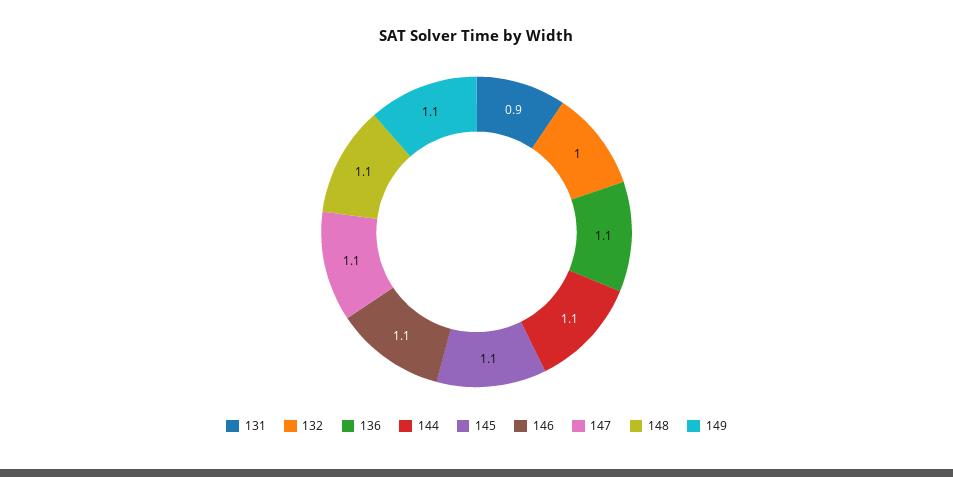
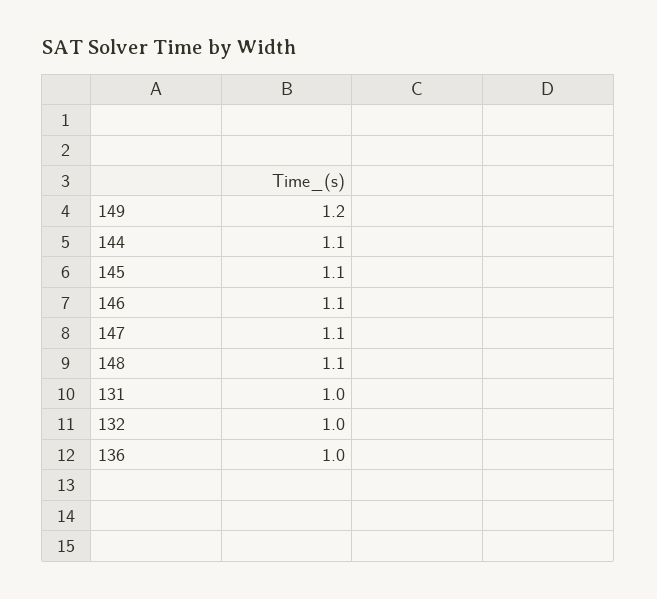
131: 0.9 -> 1
136: 1.1 -> 1
149: 1.1 -> 1.2

